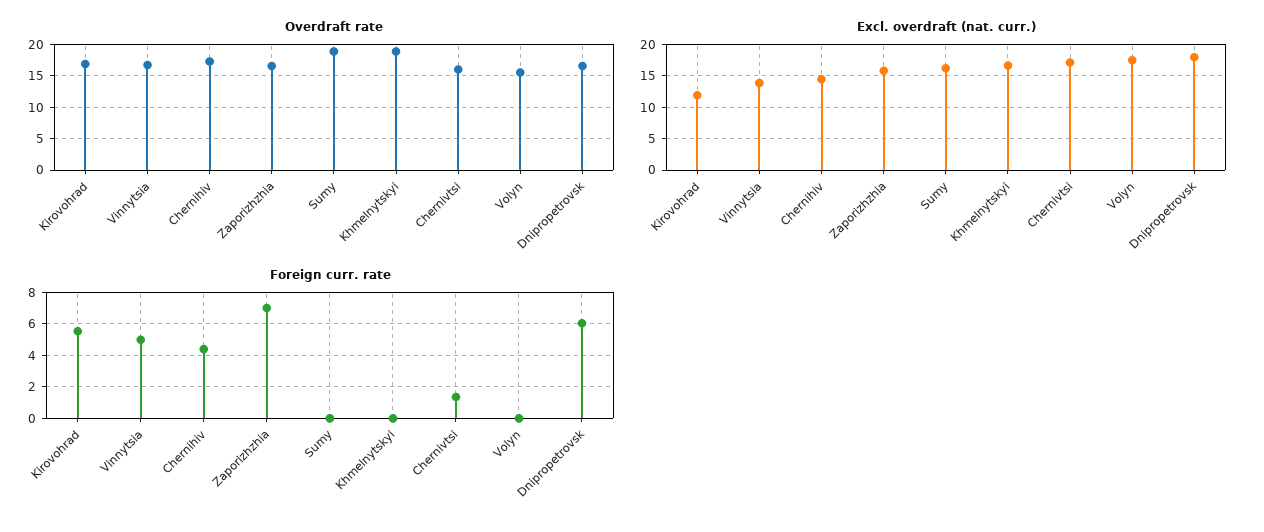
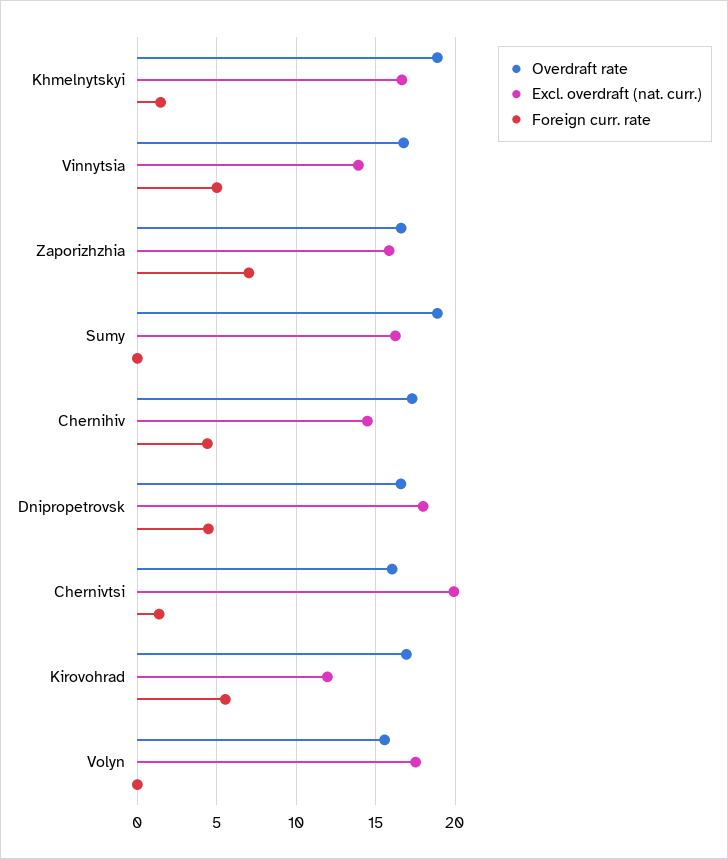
Excl. overdraft (nat. curr.), Chernivtsi: 17 -> 20
Foreign curr. rate, Khmelnytskyi: 0 -> 1.5
Foreign curr. rate, Dnipropetrovsk: 6 -> 4.5

